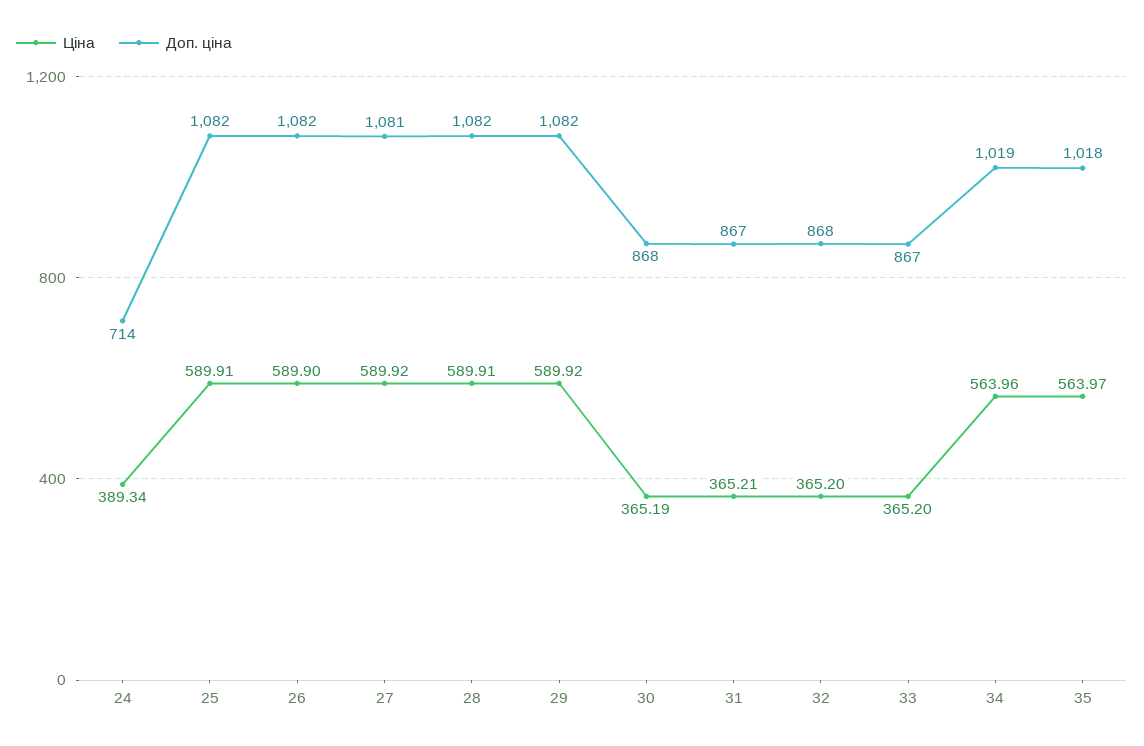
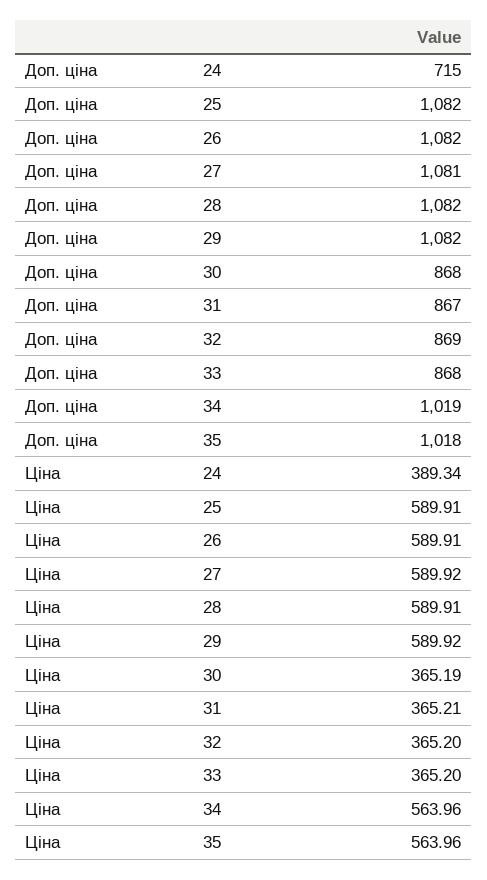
Доп. ціна, 24: 714 -> 715
Ціна, 26: 589.9 -> 589.91
Доп. ціна, 32: 868 -> 869
Доп. ціна, 33: 867 -> 868
Ціна, 35: 563.97 -> 563.96

